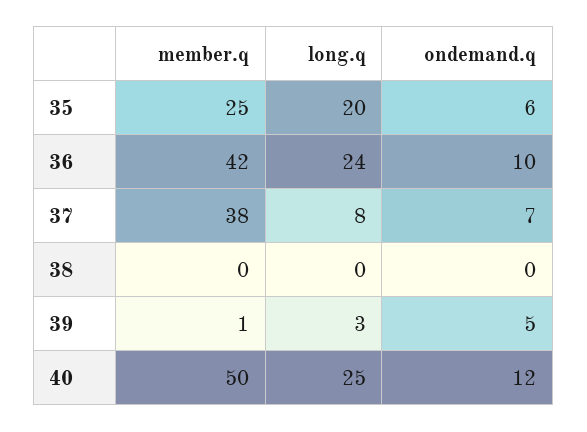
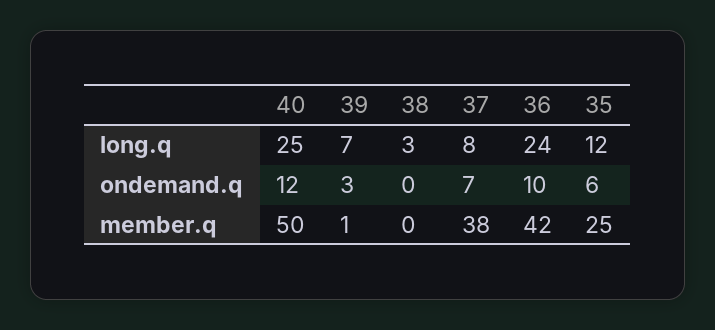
long.q, 35: 20 -> 12
long.q, 38: 0 -> 3
long.q, 39: 3 -> 7
ondemand.q, 39: 5 -> 3

